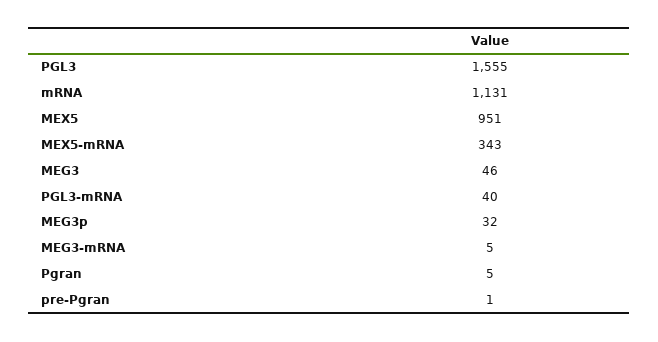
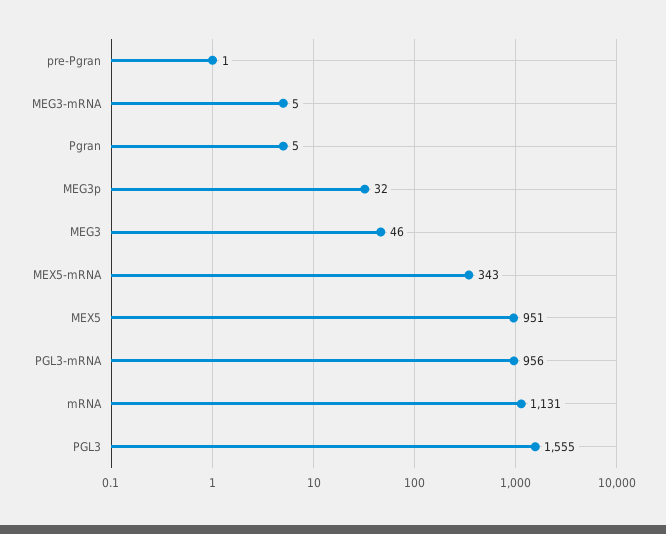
PGL3-mRNA: 40 -> 956

